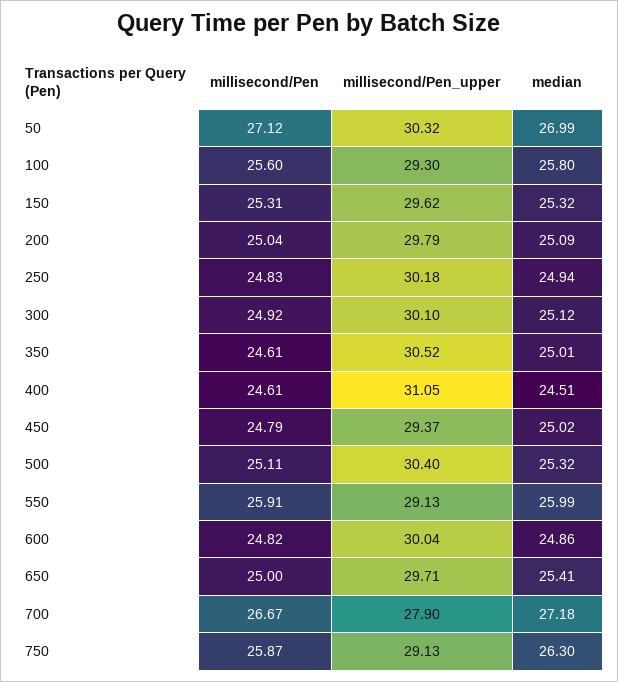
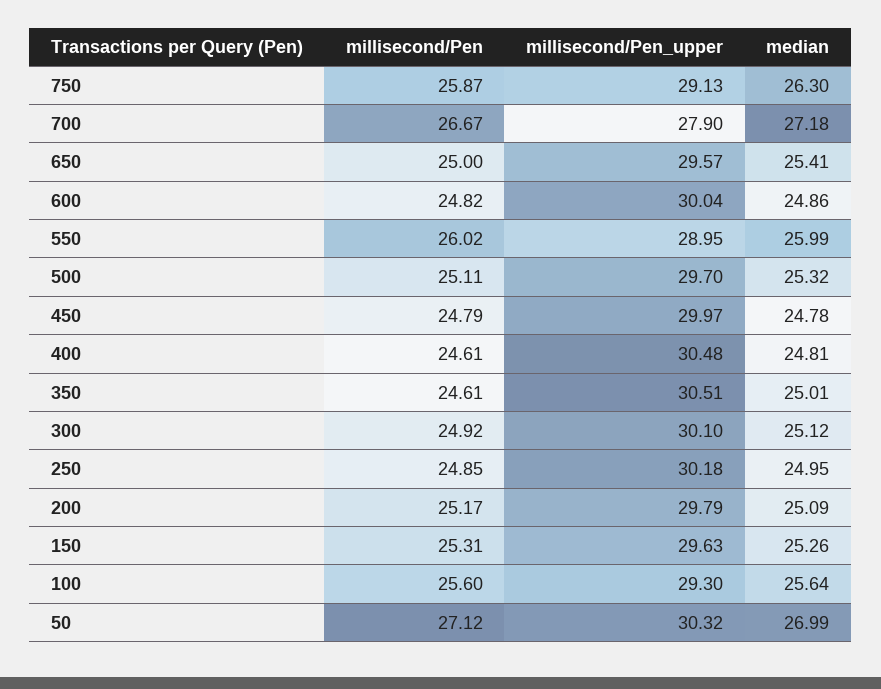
median, 100: 25.8 -> 25.64
millisecond/Pen_upper, 150: 29.62 -> 29.63
median, 150: 25.32 -> 25.26
millisecond/Pen, 200: 25.04 -> 25.17
millisecond/Pen, 250: 24.83 -> 24.85
median, 250: 24.94 -> 24.95
millisecond/Pen_upper, 350: 30.52 -> 30.51
millisecond/Pen_upper, 400: 31.05 -> 30.48
median, 400: 24.51 -> 24.81
millisecond/Pen_upper, 450: 29.37 -> 29.97
median, 450: 25.02 -> 24.78
millisecond/Pen_upper, 500: 30.4 -> 29.7
millisecond/Pen, 550: 25.91 -> 26.02
millisecond/Pen_upper, 550: 29.13 -> 28.95
millisecond/Pen_upper, 650: 29.71 -> 29.57

